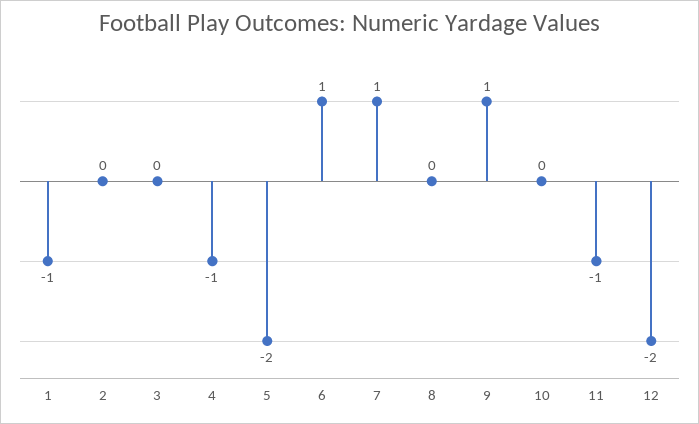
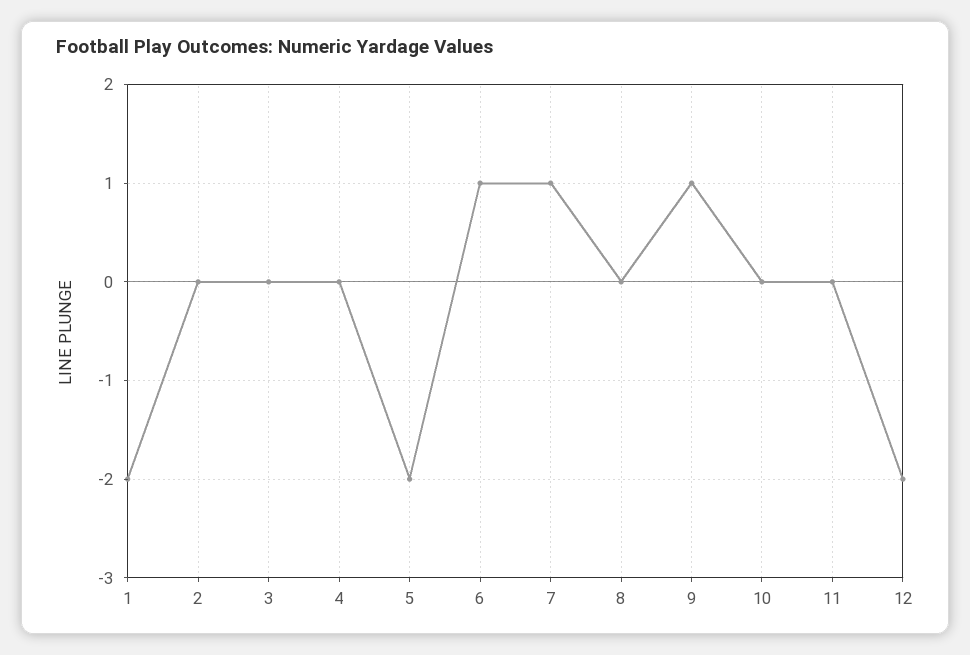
1: -1 -> -2
4: -1 -> 0
11: -1 -> 0

